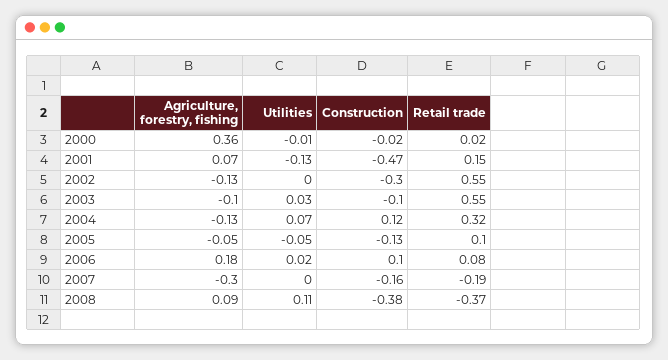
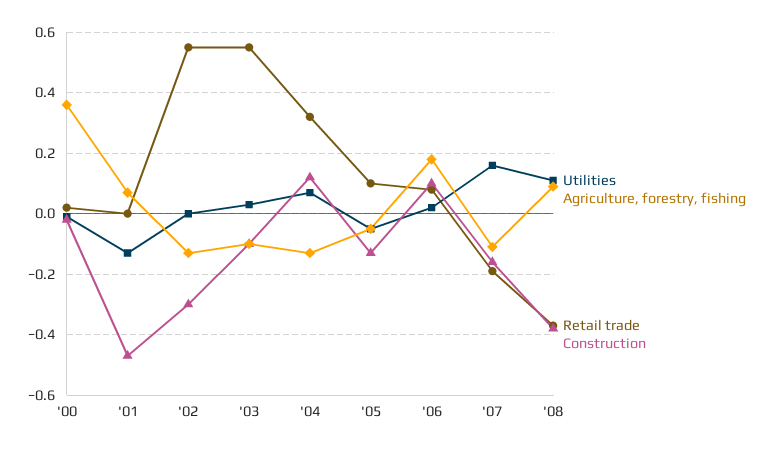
Retail trade, 2001: 0.15 -> 0
Agriculture, forestry, fishing, 2007: -0.3 -> -0.1
Utilities, 2007: 0 -> 0.15

